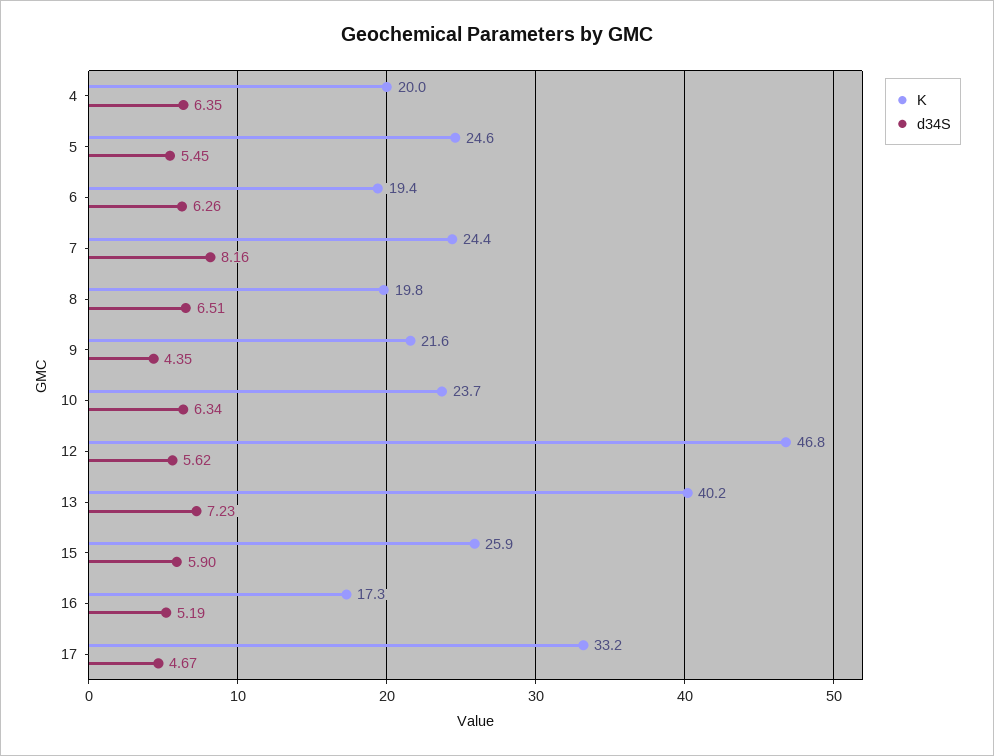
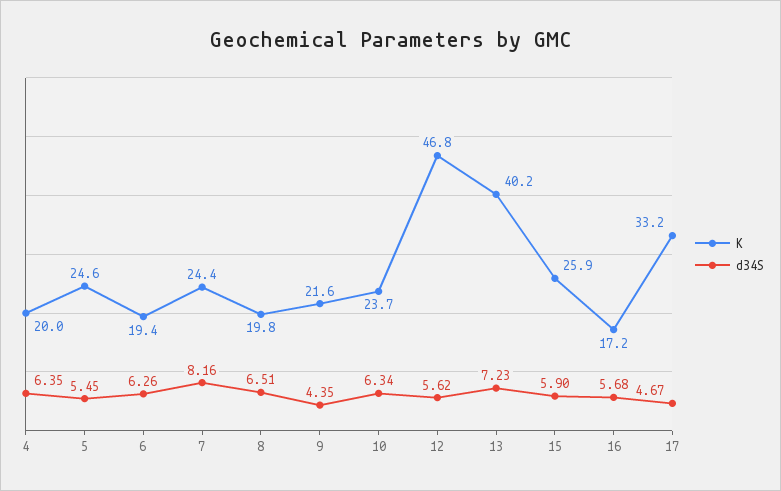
K, 16: 17.3 -> 17.2
d34S, 16: 5.19 -> 5.68

